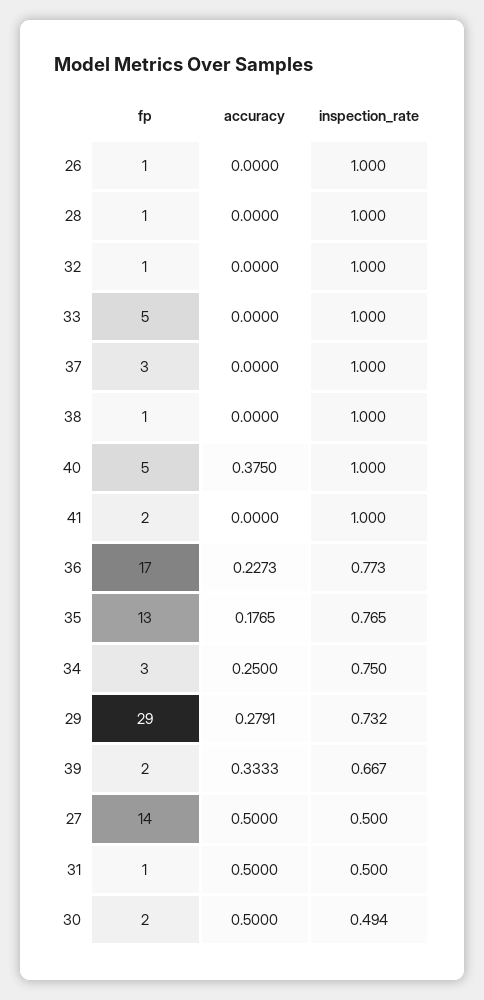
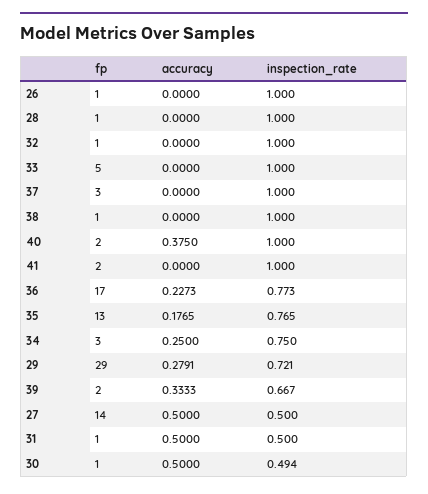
fp, 40: 5 -> 2
inspection_rate, 29: 0.732 -> 0.721
fp, 30: 2 -> 1

